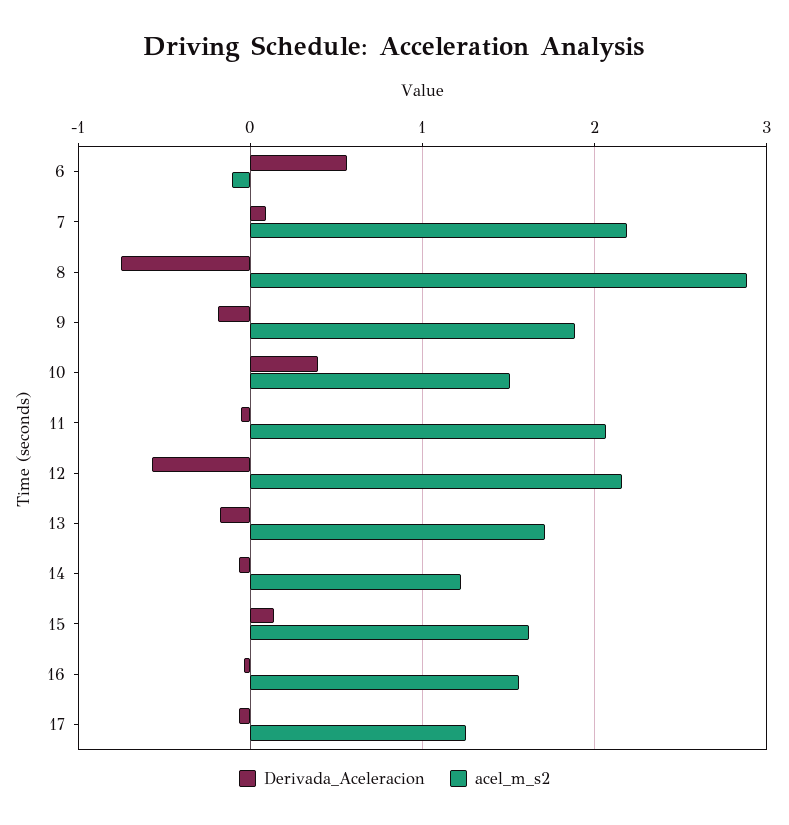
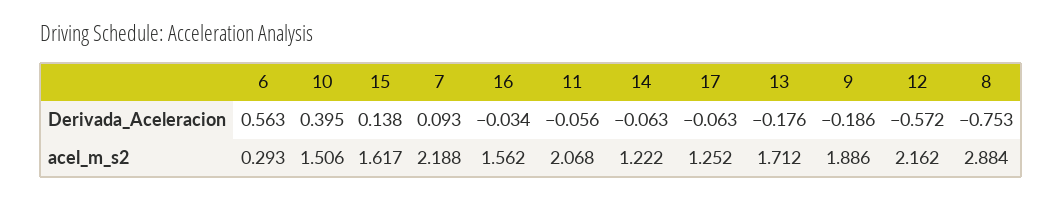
acel_m_s2, 6: -0.1 -> 0.293

